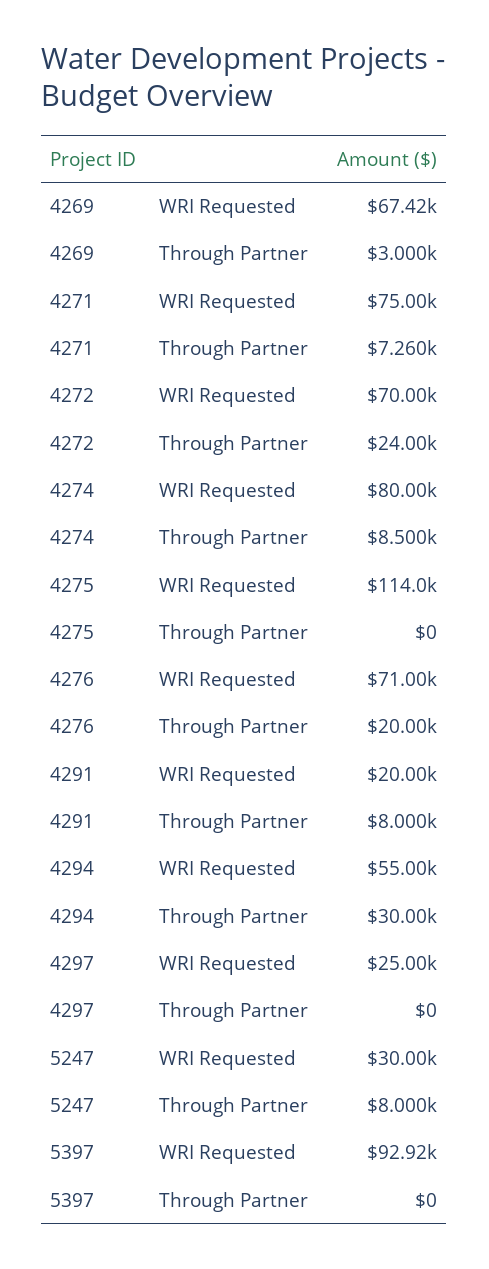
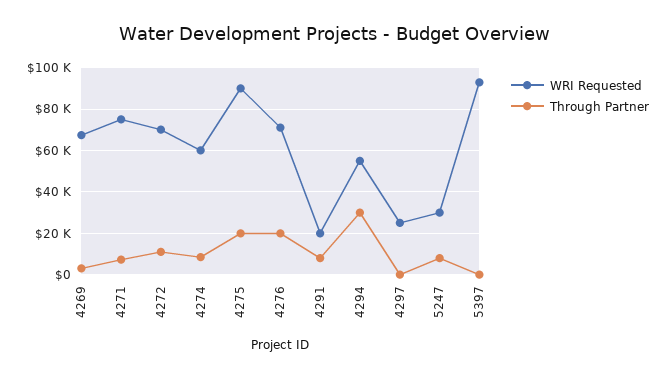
Through Partner, 4272: 24000 -> 10000
WRI Requested, 4274: 80000 -> 60000
WRI Requested, 4275: 114000 -> 90000
Through Partner, 4275: 0 -> 20000

